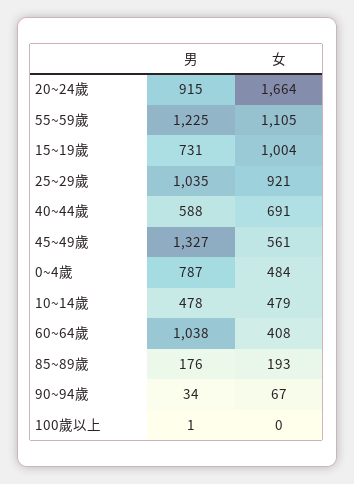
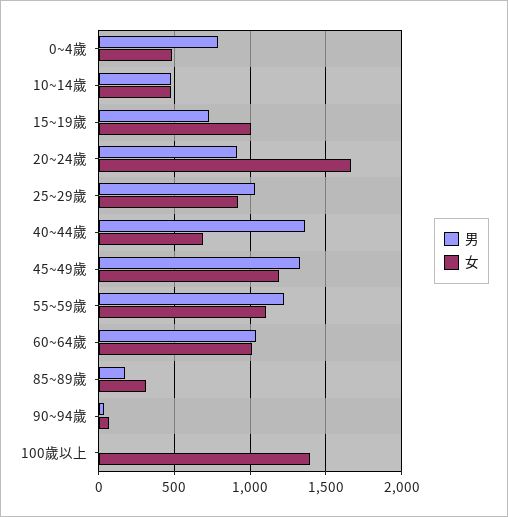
男, 40~44歲: 588 -> 1350
女, 45~49歲: 561 -> 1200
女, 60~64歲: 408 -> 1000
女, 85~89歲: 193 -> 300
女, 100歲以上: 0 -> 1400

